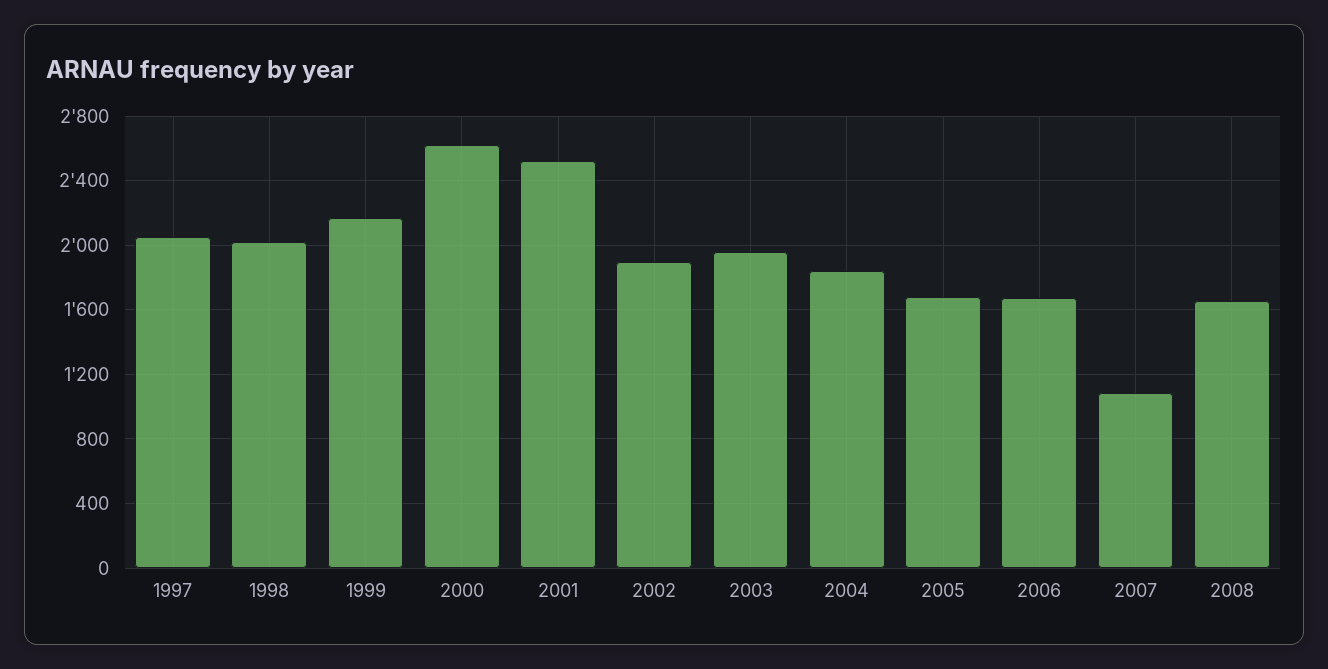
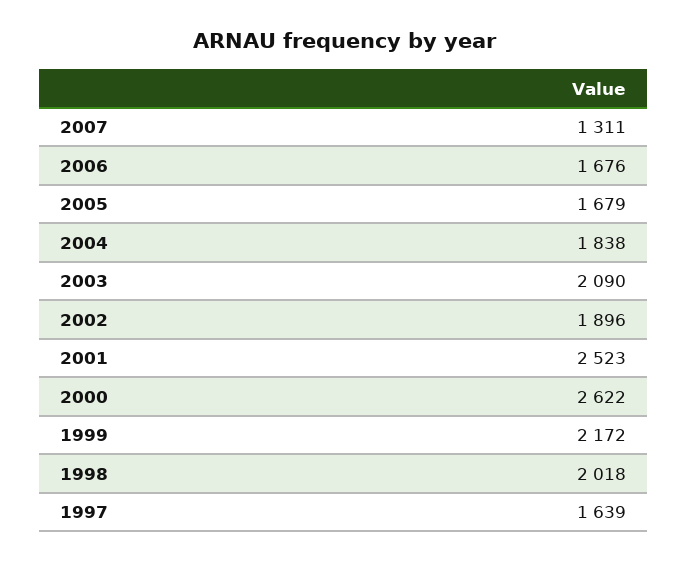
1997: 2050 -> 1639
2003: 1950 -> 2090
2007: 1100 -> 1311
2008: 1650 -> none

